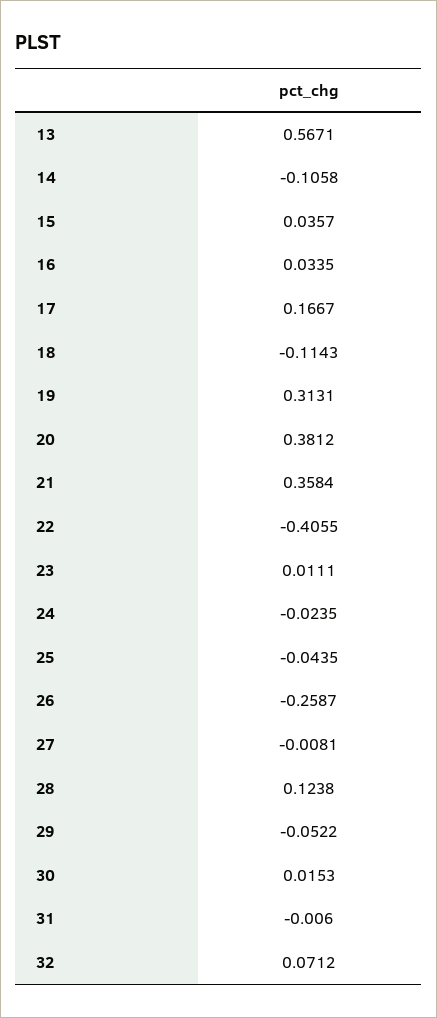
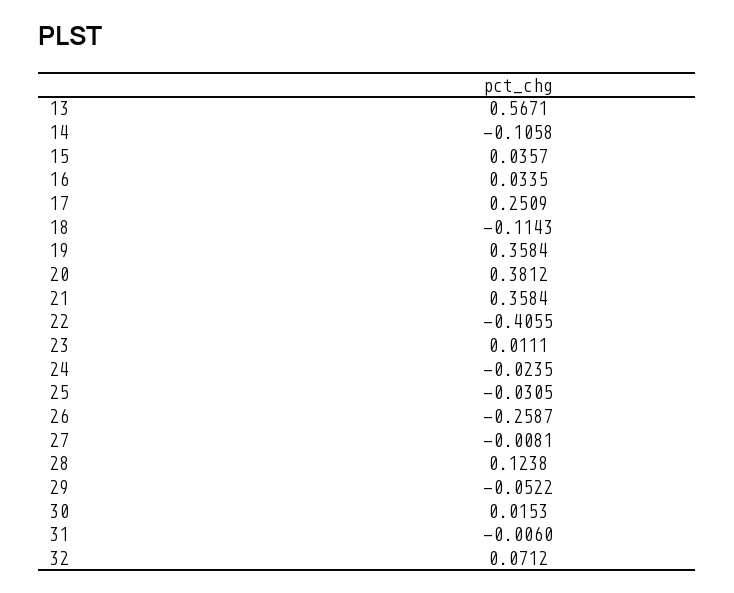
17: 0.1667 -> 0.2509
19: 0.3131 -> 0.3584
25: -0.0435 -> -0.0305

